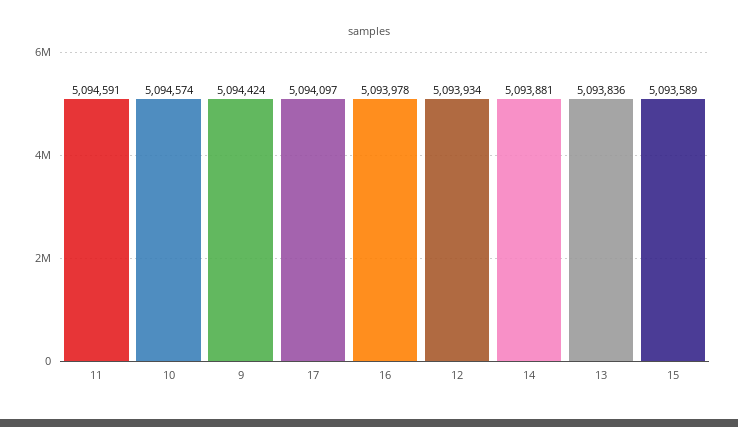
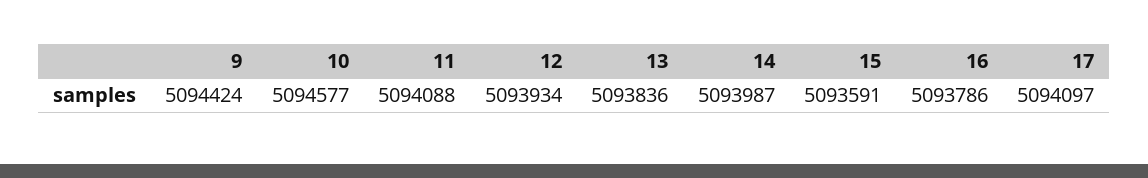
11: 5094591 -> 5094088
10: 5094574 -> 5094577
16: 5093978 -> 5093786
14: 5093881 -> 5093987
15: 5093589 -> 5093591

